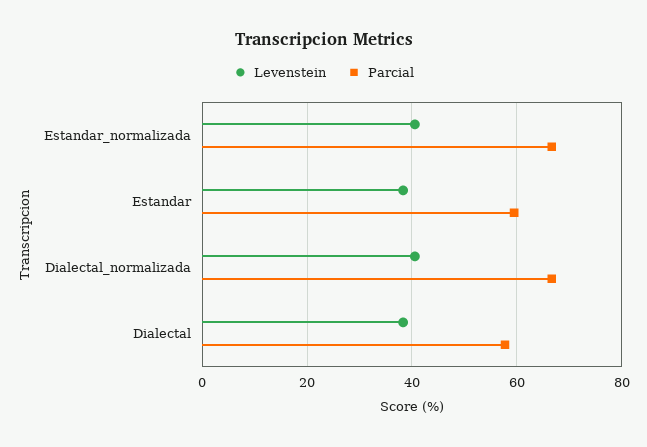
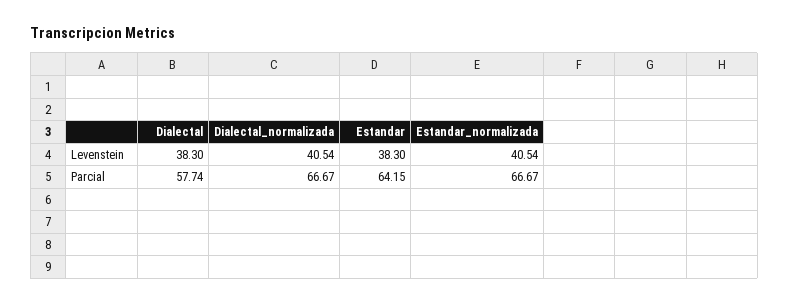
Parcial, Estandar: 60 -> 64.15

